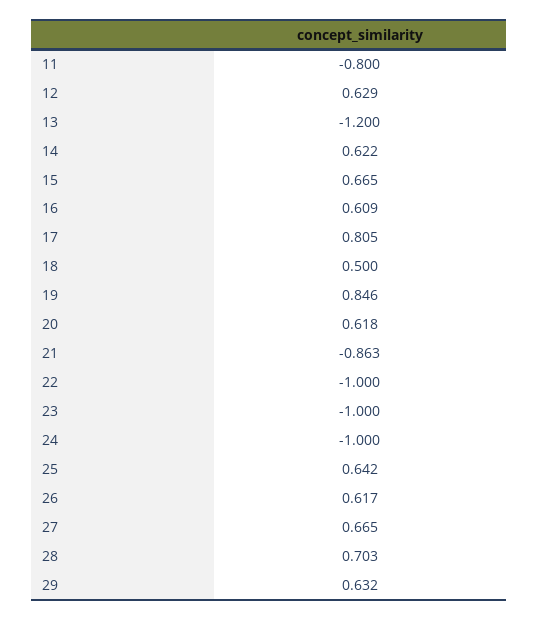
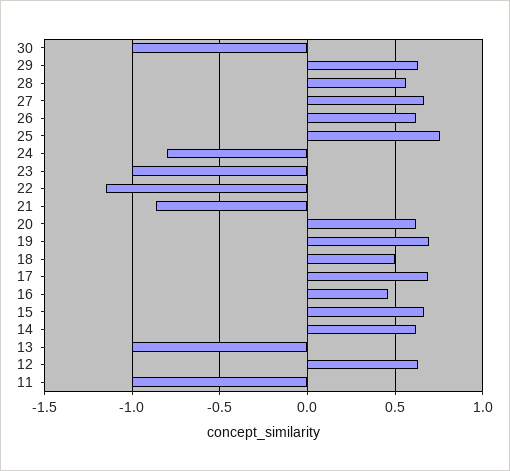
11: -0.8 -> -1
13: -1.2 -> -1
16: 0.609 -> 0.45
17: 0.805 -> 0.7
19: 0.846 -> 0.7
22: -1 -> -1.15
24: -1 -> -0.8
25: 0.642 -> 0.75
28: 0.703 -> 0.55
30: none -> -1

